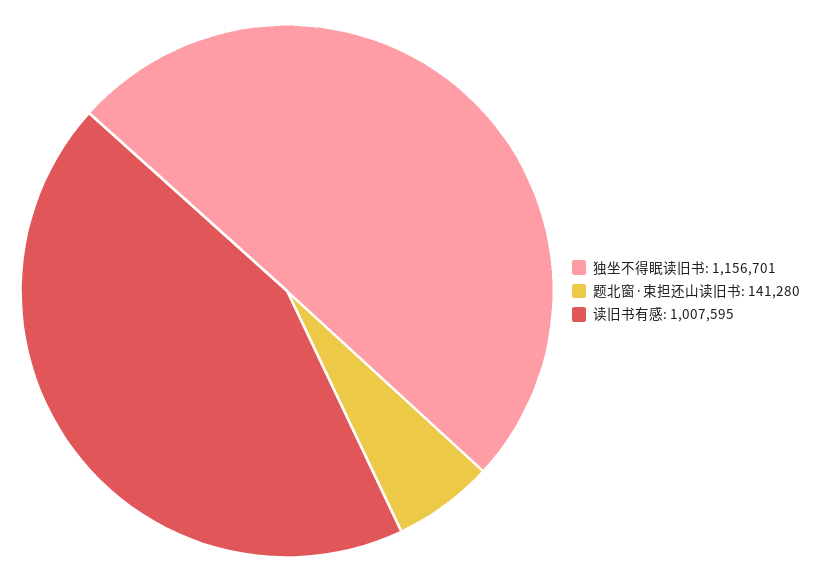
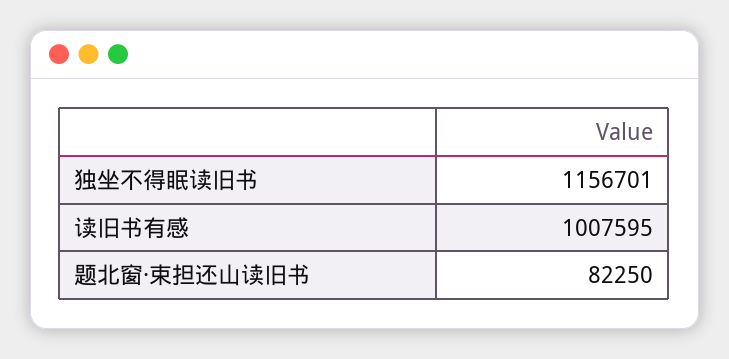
题北窗·束担还山读旧书: 141280 -> 82250

